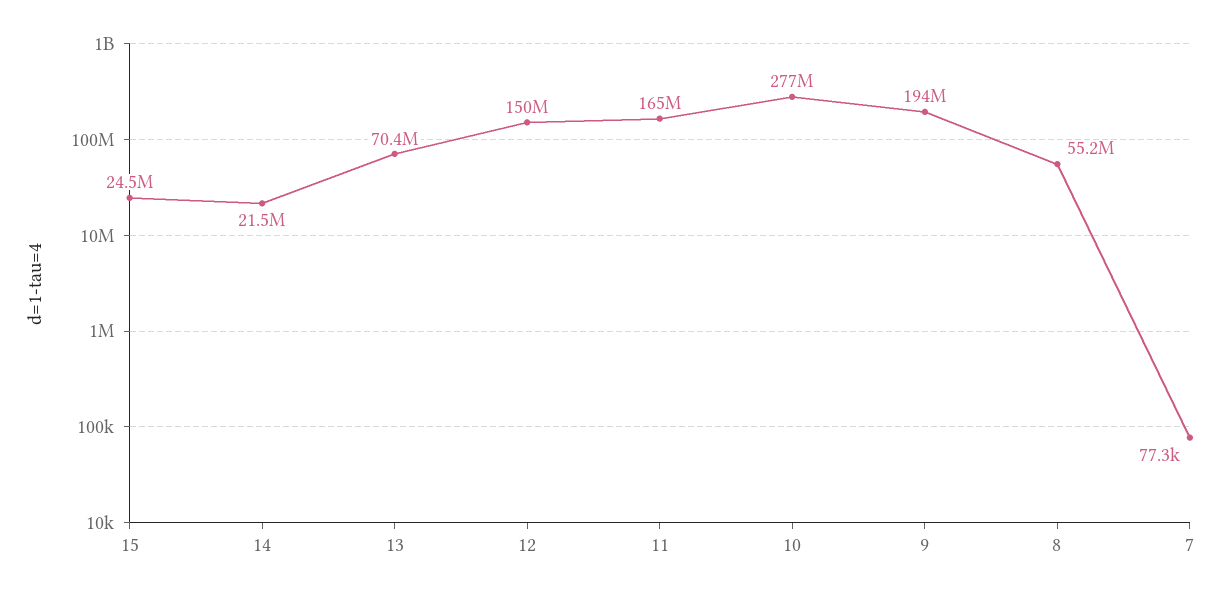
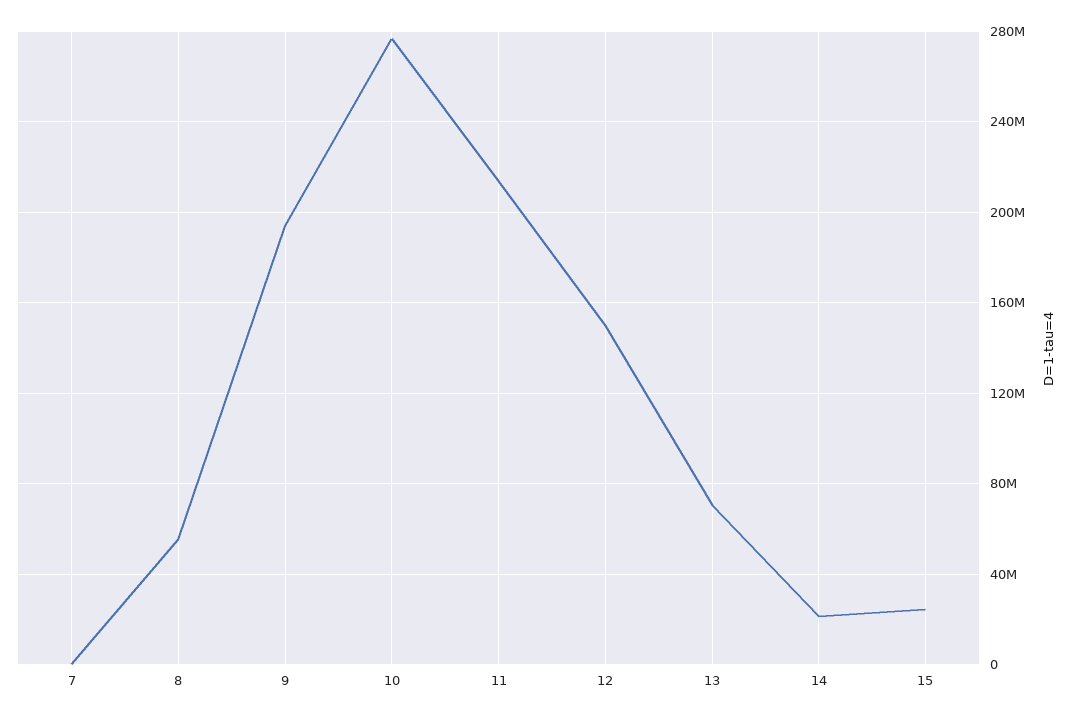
11: 165000000 -> 215000000

